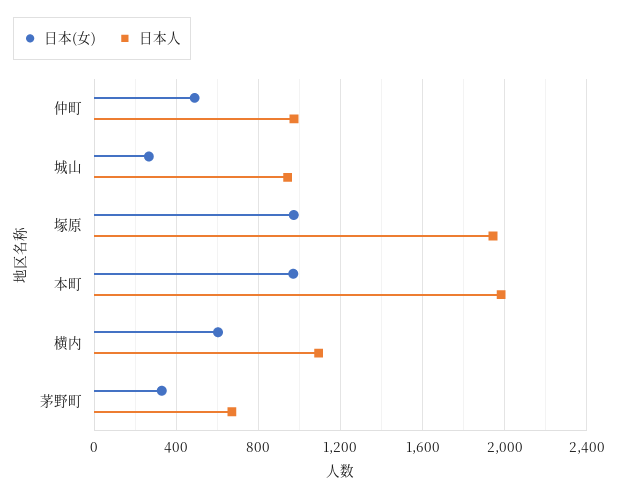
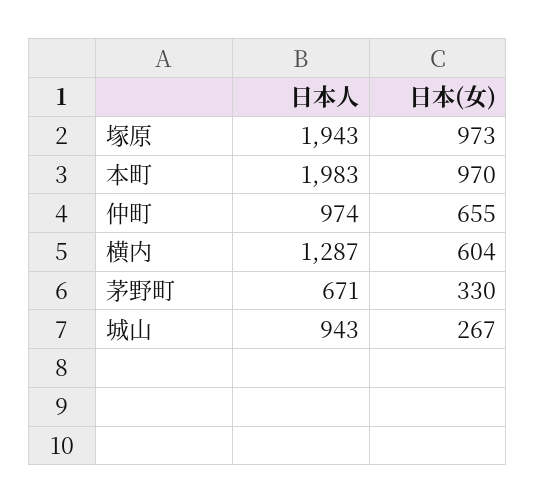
日本(女), 仲町: 500 -> 655
日本人, 横内: 1100 -> 1287

